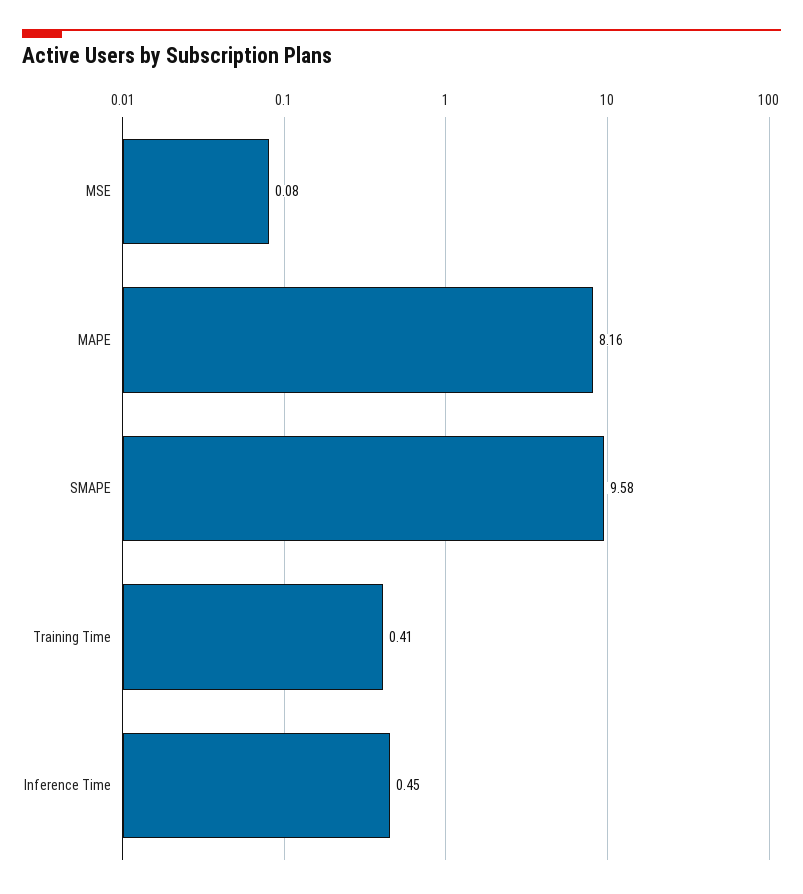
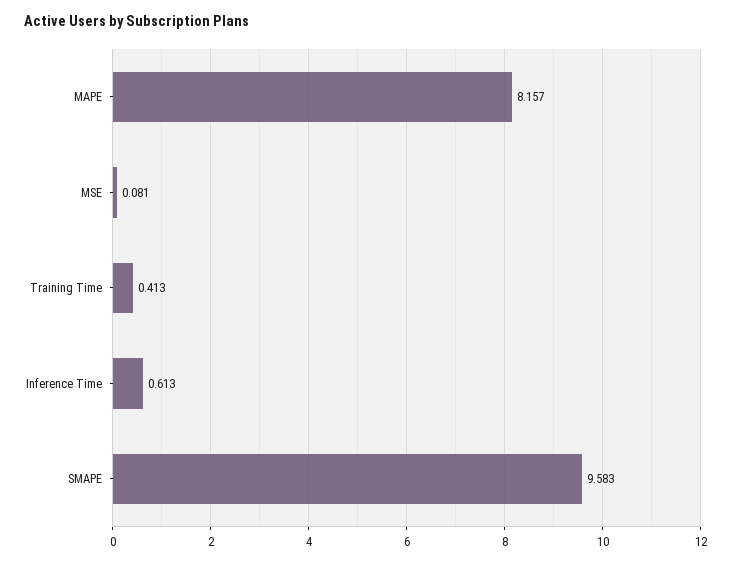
Inference Time: 0.45 -> 0.613

